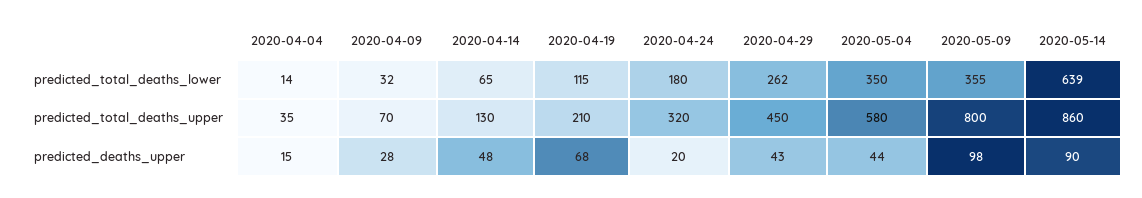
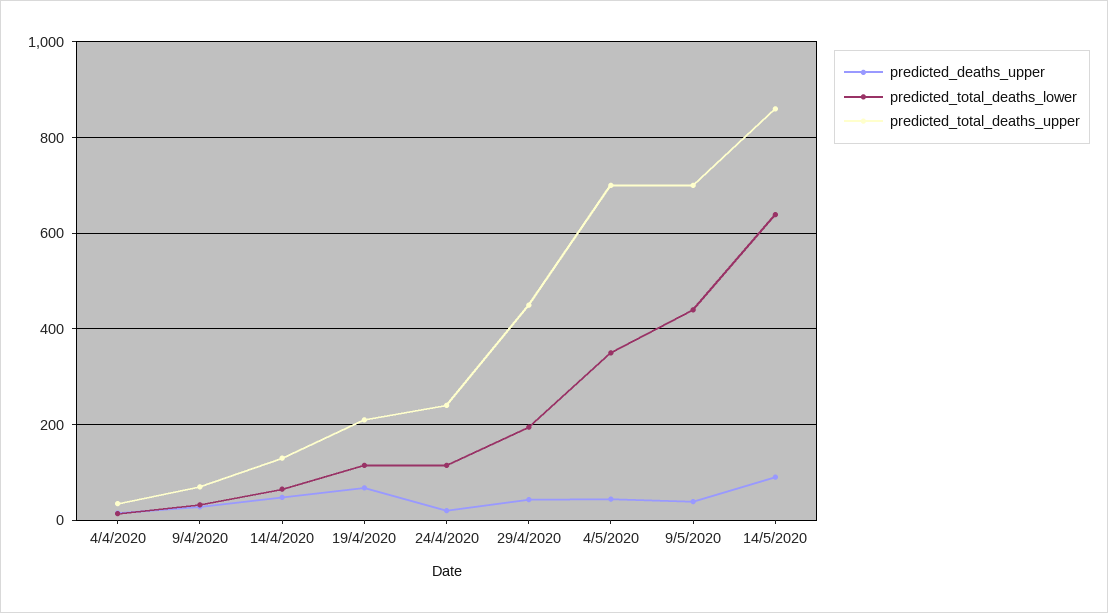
predicted_total_deaths_lower, 2020-04-24: 180 -> 120
predicted_total_deaths_lower, 2020-04-29: 262 -> 200
predicted_total_deaths_lower, 2020-05-09: 355 -> 440
predicted_total_deaths_upper, 2020-04-24: 320 -> 240
predicted_total_deaths_upper, 2020-05-04: 580 -> 700
predicted_total_deaths_upper, 2020-05-09: 800 -> 700
predicted_deaths_upper, 2020-05-09: 98 -> 40

